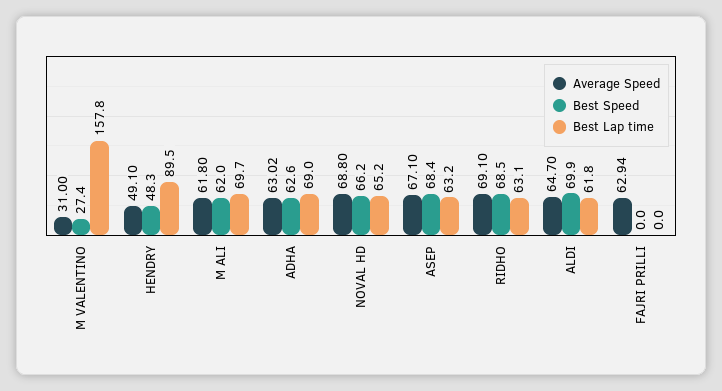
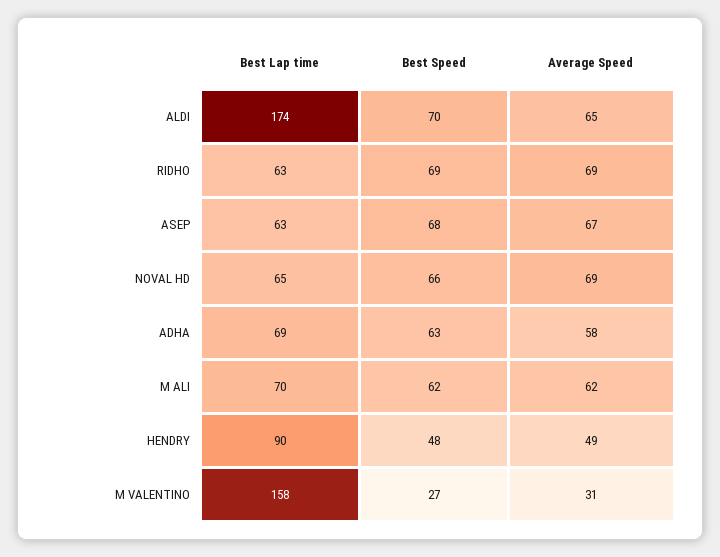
Average Speed, ADHA: 63.02 -> 58
Best Lap time, ALDI: 61.8 -> 174
Average Speed, FAJRI PRILLI: 62.94 -> none
Best Speed, FAJRI PRILLI: 0 -> none
Best Lap time, FAJRI PRILLI: 0 -> none

